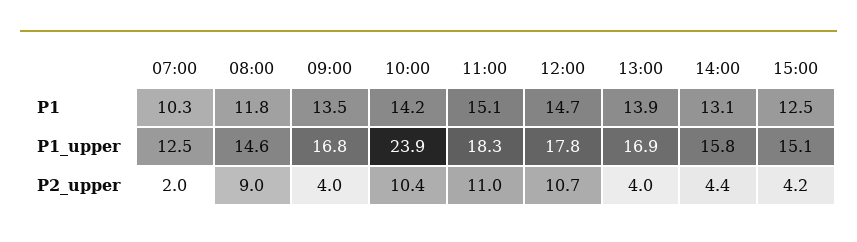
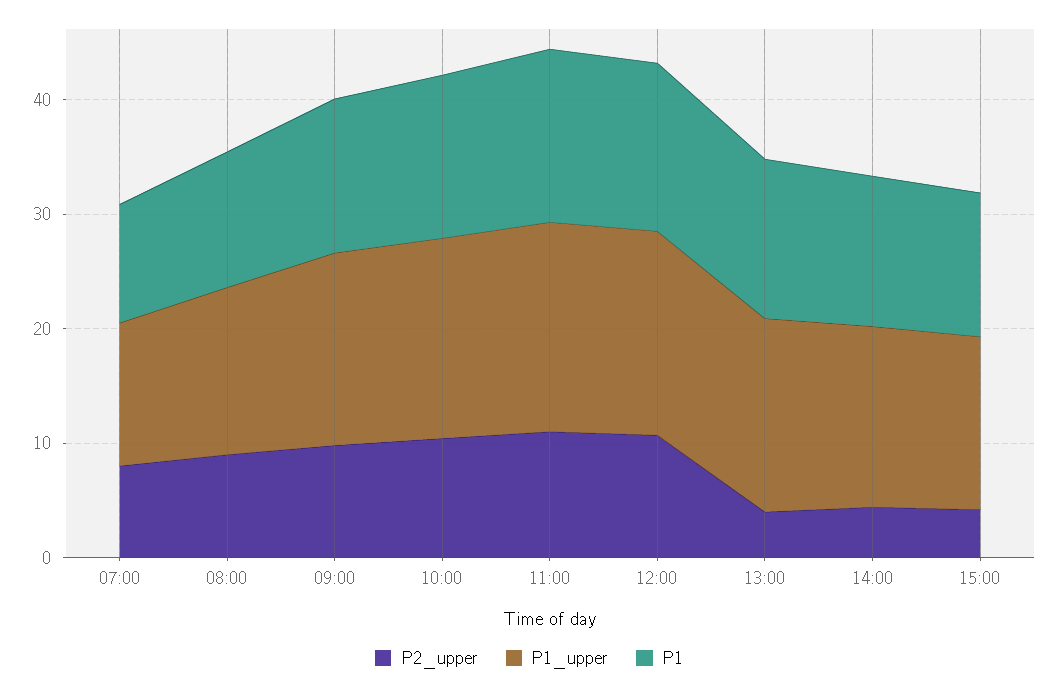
P1_upper, 10:00: 23.9 -> 18
P2_upper, 07:00: 2 -> 8
P2_upper, 09:00: 4 -> 10

